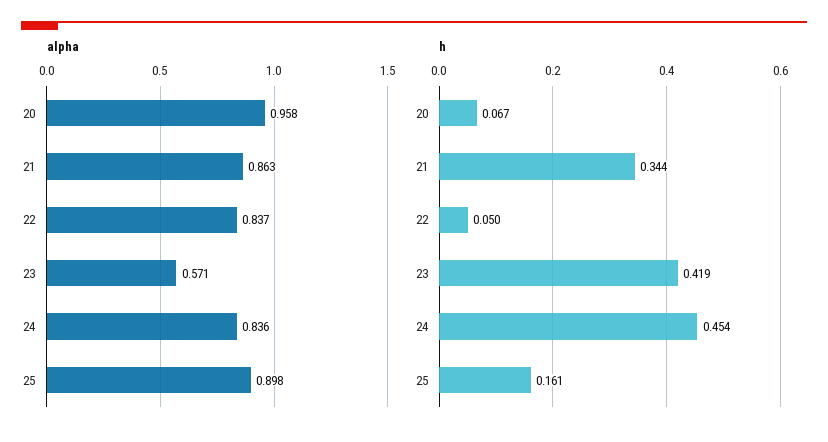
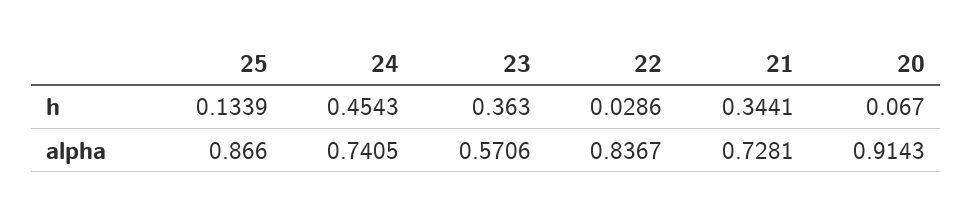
alpha, 20: 0.958 -> 0.9143
alpha, 21: 0.863 -> 0.7281
alpha, 24: 0.836 -> 0.7405
alpha, 25: 0.898 -> 0.866
h, 22: 0.05 -> 0.0286
h, 23: 0.419 -> 0.363
h, 25: 0.161 -> 0.1339

